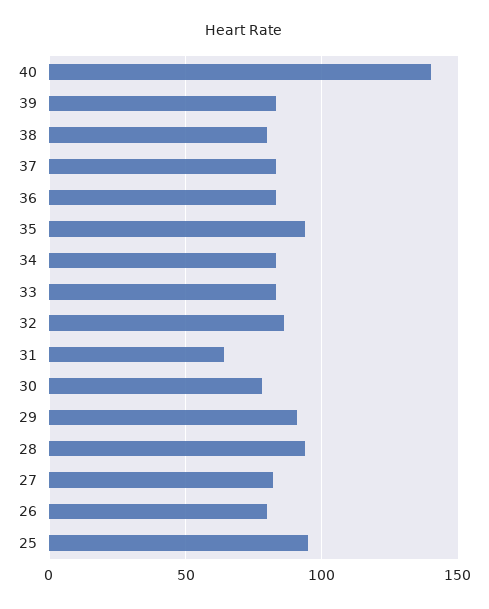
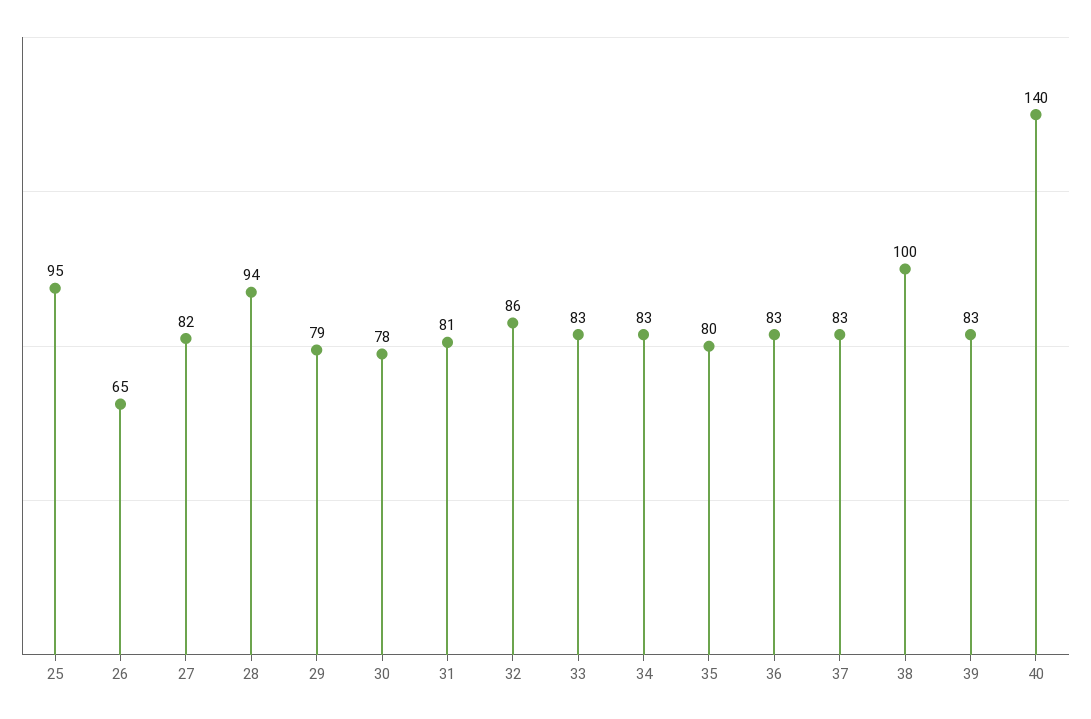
38: 80 -> 100
35: 95 -> 80
31: 65 -> 81
29: 90 -> 79
26: 80 -> 65

